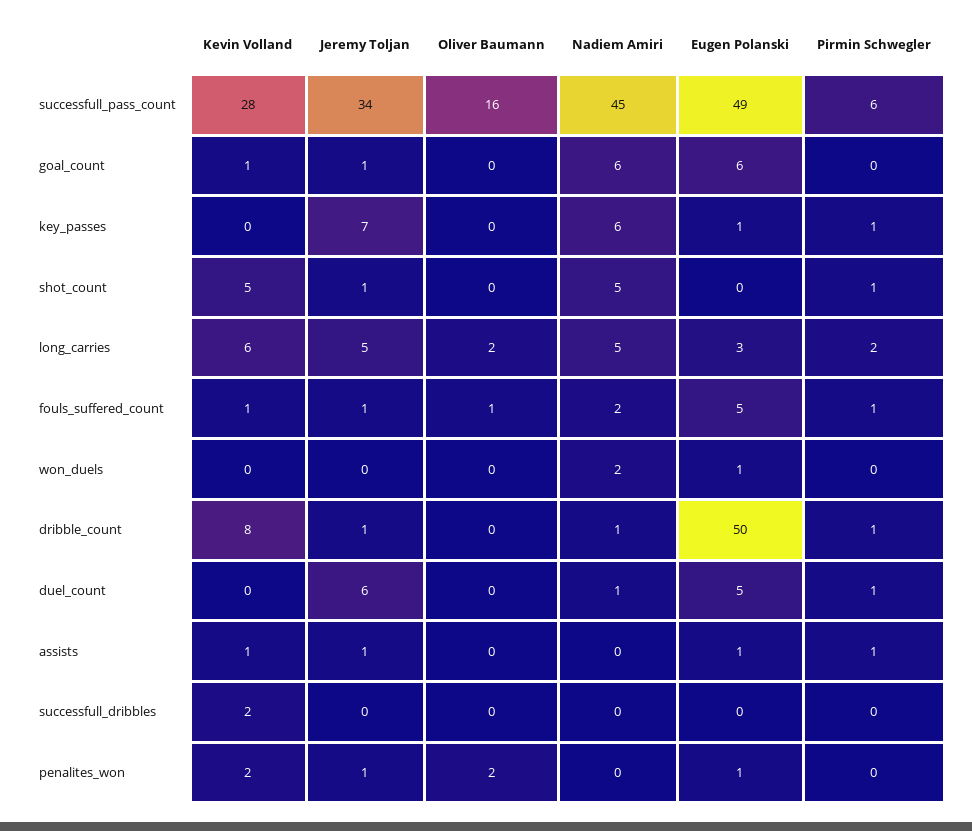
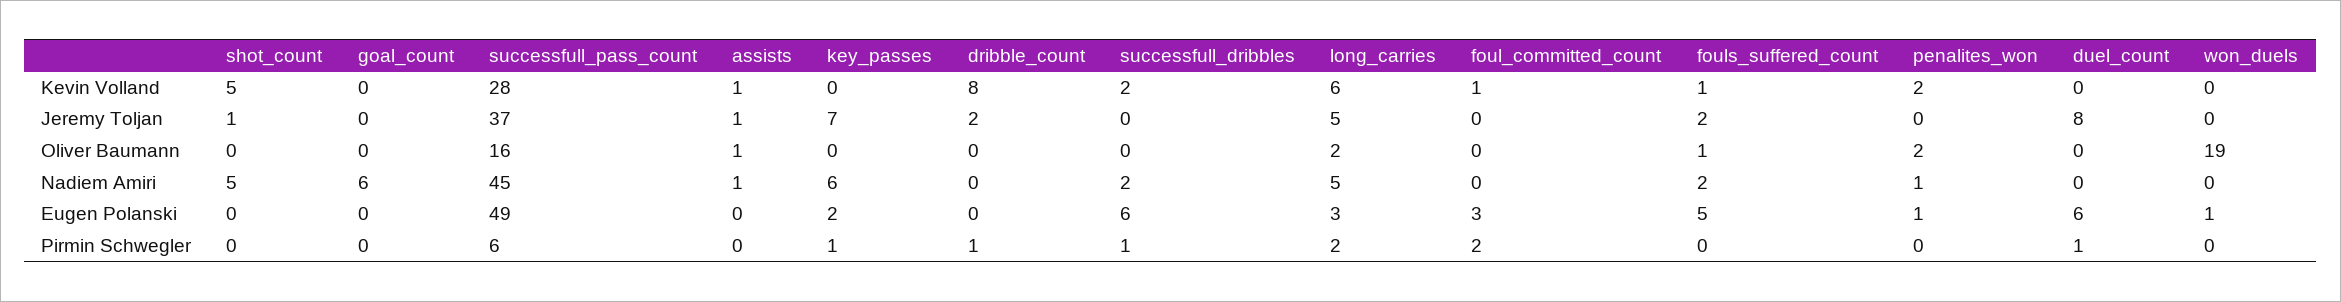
Jeremy Toljan, successfull_pass_count: 34 -> 37
Kevin Volland, goal_count: 1 -> 0
Jeremy Toljan, goal_count: 1 -> 0
Eugen Polanski, goal_count: 6 -> 0
Eugen Polanski, key_passes: 1 -> 2
Pirmin Schwegler, shot_count: 1 -> 0
Jeremy Toljan, fouls_suffered_count: 1 -> 2
Pirmin Schwegler, fouls_suffered_count: 1 -> 0
Oliver Baumann, won_duels: 0 -> 19
Nadiem Amiri, won_duels: 2 -> 0
Jeremy Toljan, dribble_count: 1 -> 2
Nadiem Amiri, dribble_count: 1 -> 0
Eugen Polanski, dribble_count: 50 -> 0
Jeremy Toljan, duel_count: 6 -> 8
Nadiem Amiri, duel_count: 1 -> 0
Eugen Polanski, duel_count: 5 -> 6
Oliver Baumann, assists: 0 -> 1
Nadiem Amiri, assists: 0 -> 1
Eugen Polanski, assists: 1 -> 0
Pirmin Schwegler, assists: 1 -> 0
Nadiem Amiri, successfull_dribbles: 0 -> 2
Eugen Polanski, successfull_dribbles: 0 -> 6
Pirmin Schwegler, successfull_dribbles: 0 -> 1
Jeremy Toljan, penalites_won: 1 -> 0
Nadiem Amiri, penalites_won: 0 -> 1
Kevin Volland, foul_committed_count: none -> 1
Jeremy Toljan, foul_committed_count: none -> 0
Oliver Baumann, foul_committed_count: none -> 0
Nadiem Amiri, foul_committed_count: none -> 0
Eugen Polanski, foul_committed_count: none -> 3
Pirmin Schwegler, foul_committed_count: none -> 2

